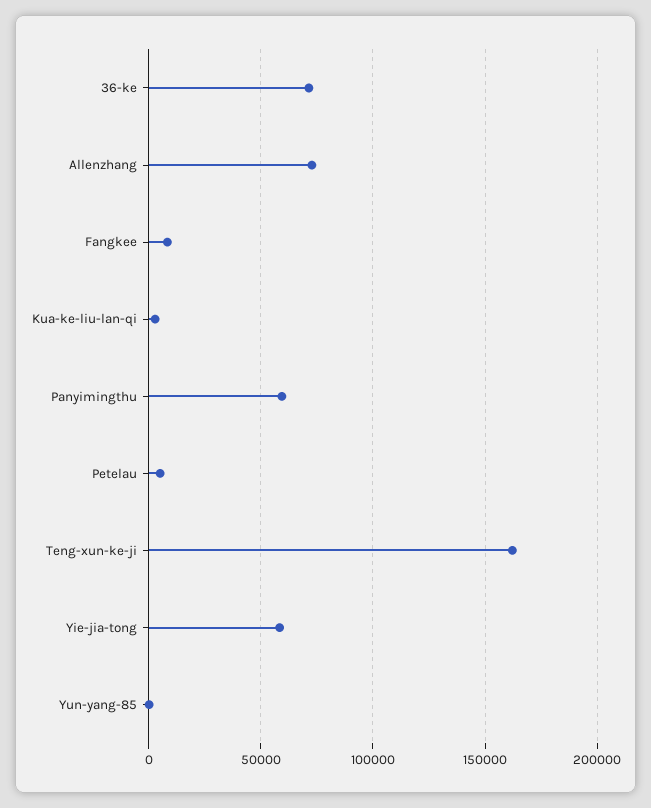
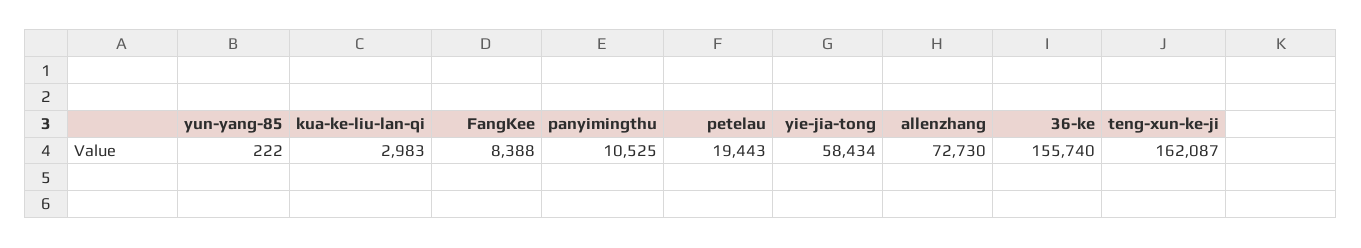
36-ke: 70000 -> 155740
Panyimingthu: 60000 -> 10525
Petelau: 5000 -> 19443

